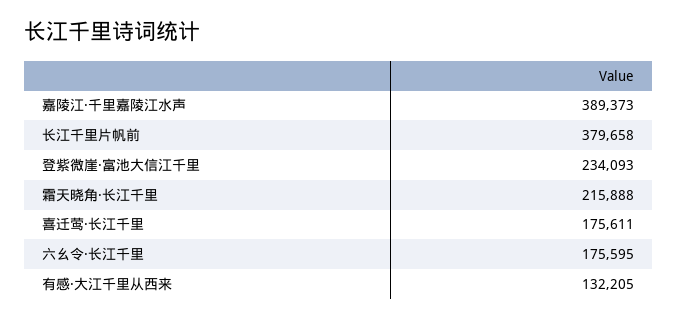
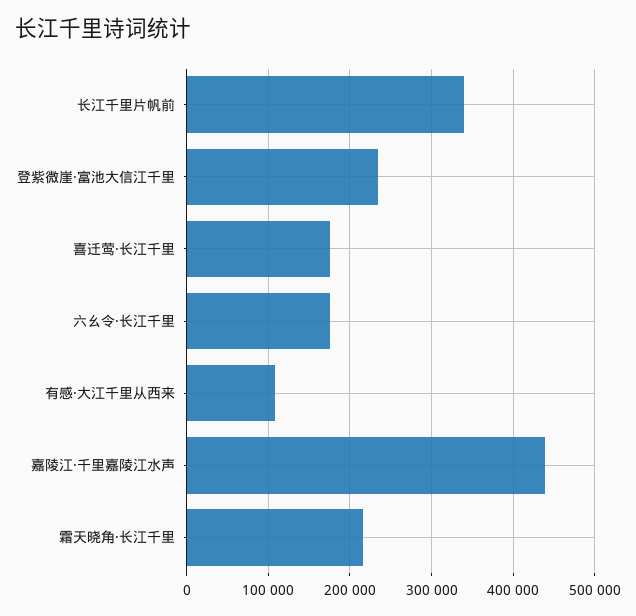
嘉陵江·千里嘉陵江水声: 389373 -> 440000
长江千里片帆前: 379658 -> 340000
有感·大江千里从西来: 132205 -> 110000

